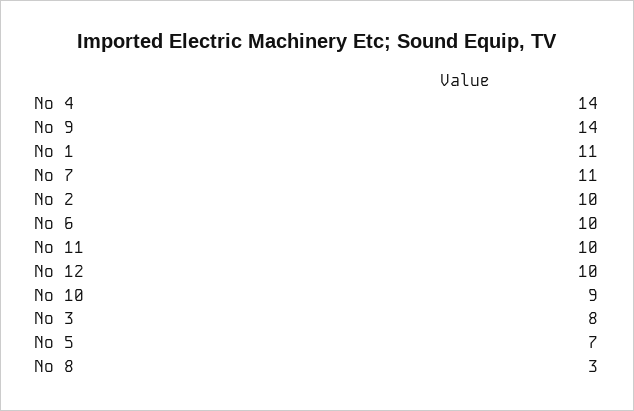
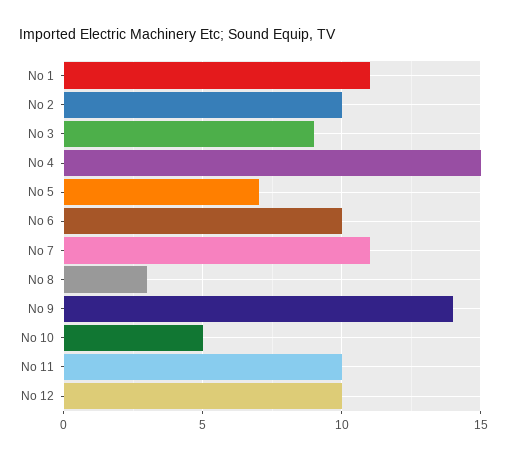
No 4: 14 -> 15
No 10: 9 -> 5
No 3: 8 -> 9

